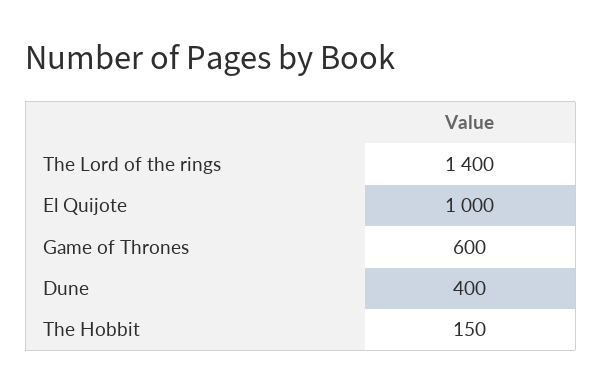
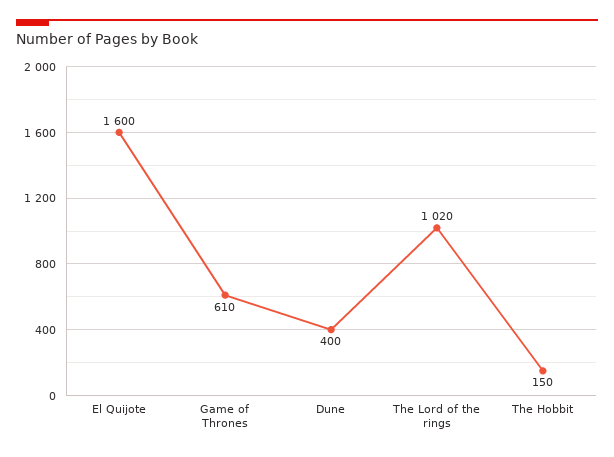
The Lord of the rings: 1400 -> 1020
El Quijote: 1000 -> 1600
Game of Thrones: 600 -> 610

